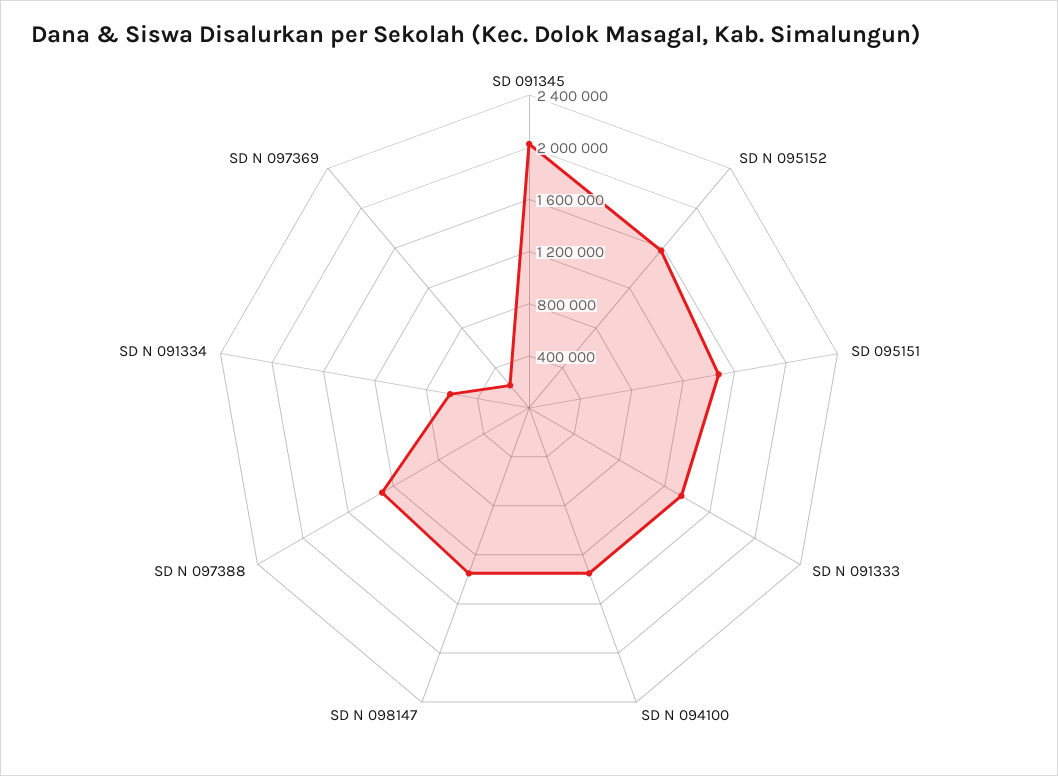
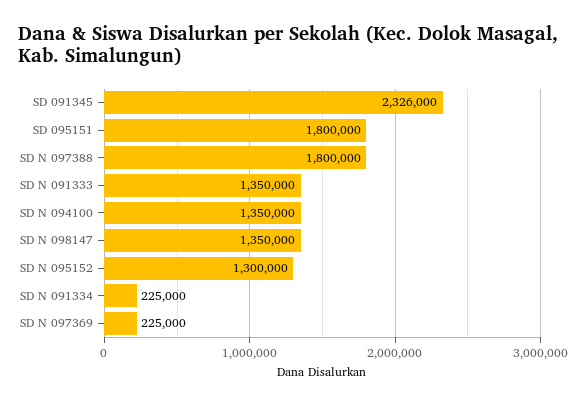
SD 091345: 2000000 -> 2326000
SD N 095152: 1600000 -> 1300000
SD 095151: 1500000 -> 1800000
SD N 097388: 1300000 -> 1800000
SD N 091334: 600000 -> 225000

